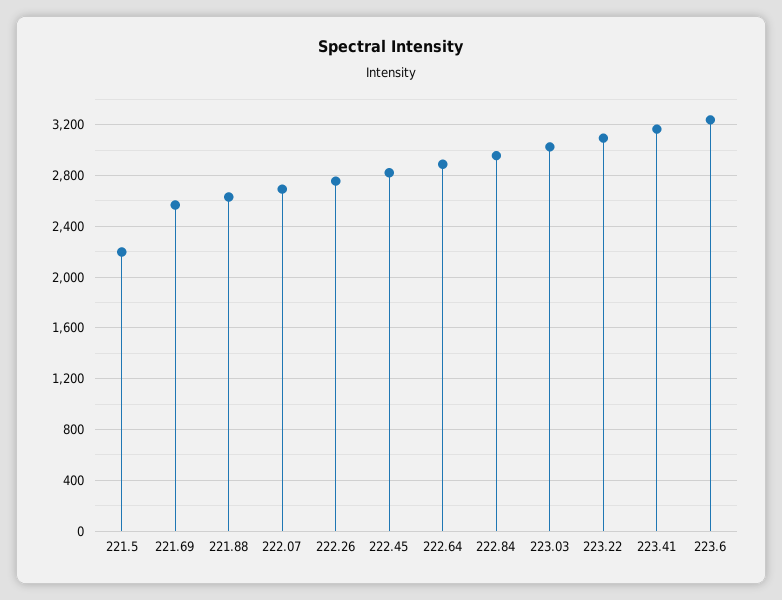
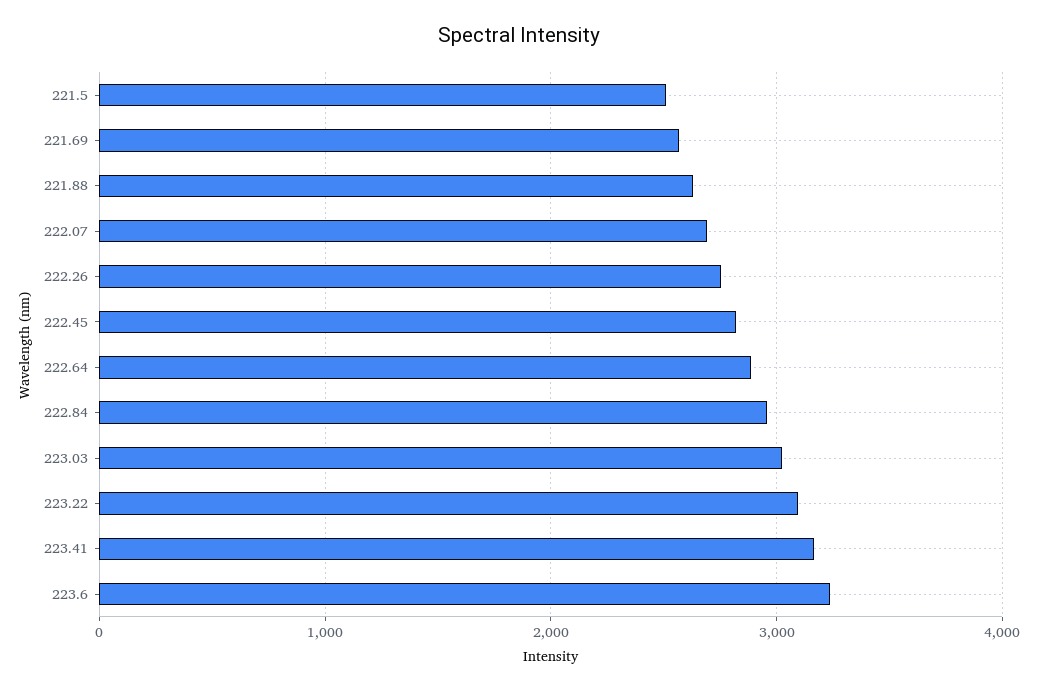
221.5: 2200 -> 2500

